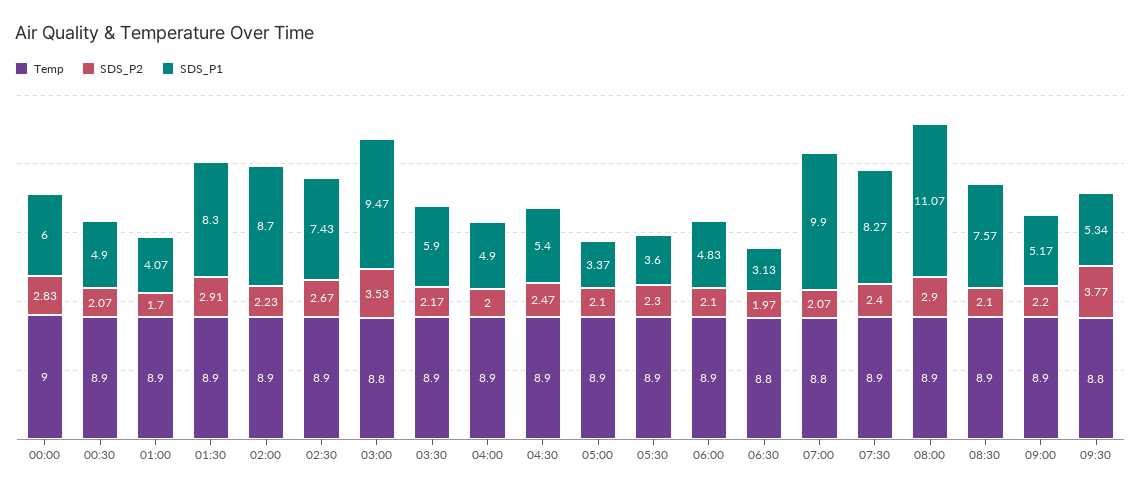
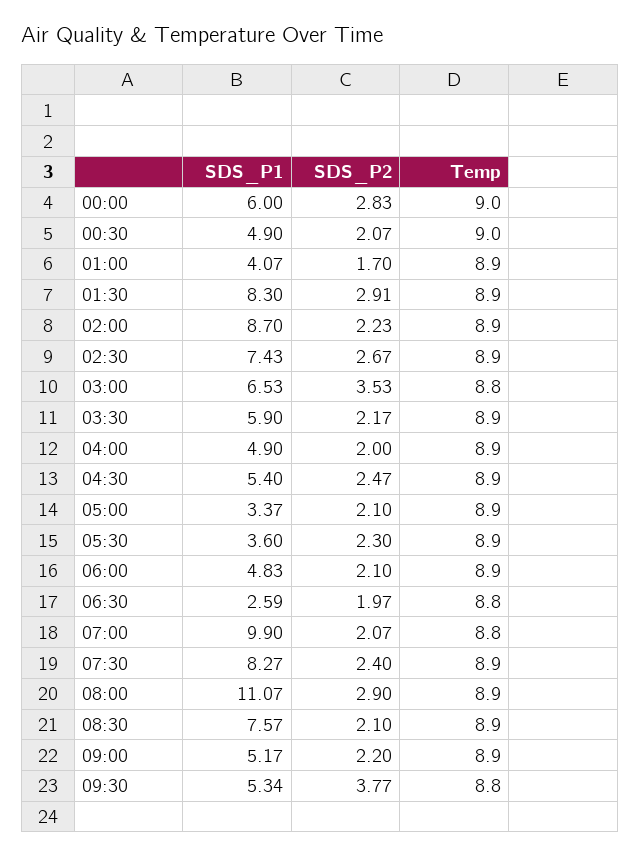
Temp, 00:30: 8.9 -> 9
SDS_P1, 03:00: 9.47 -> 6.53
SDS_P1, 06:30: 3.13 -> 2.59

